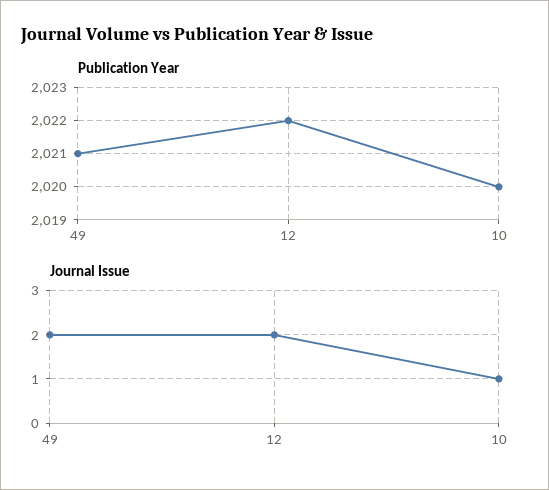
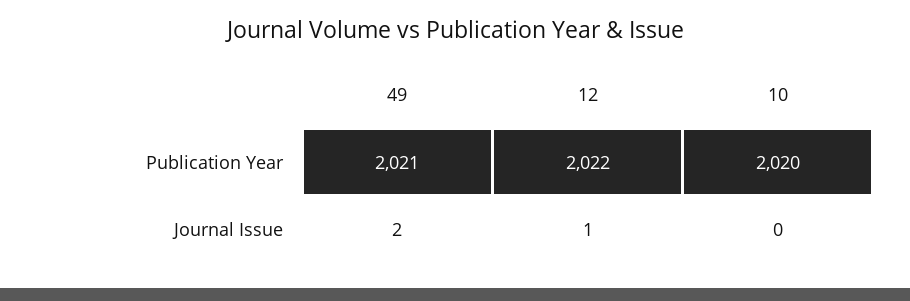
Journal Issue, 12: 2 -> 1
Journal Issue, 10: 1 -> 0

